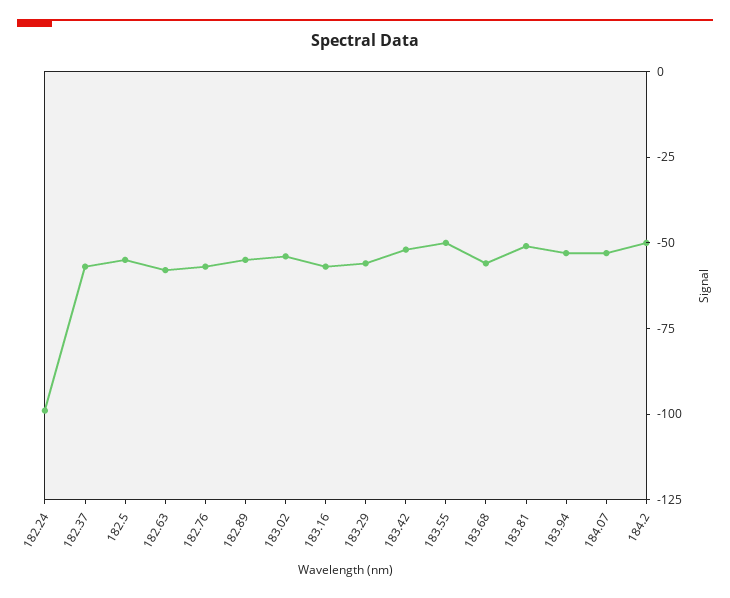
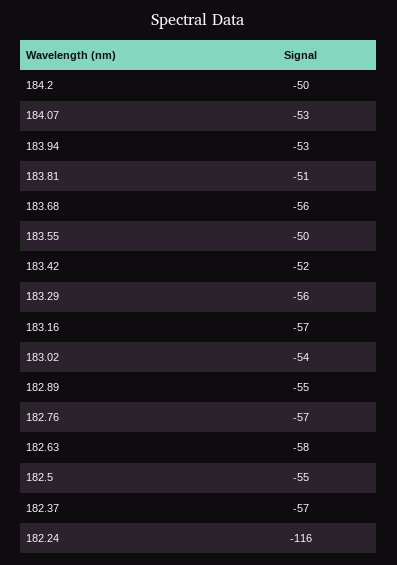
182.24: -100 -> -116

